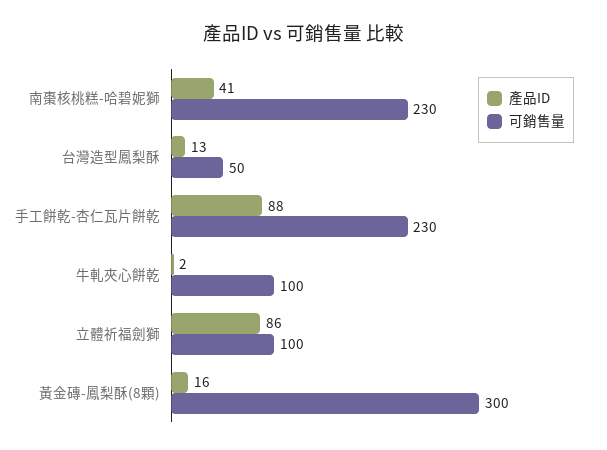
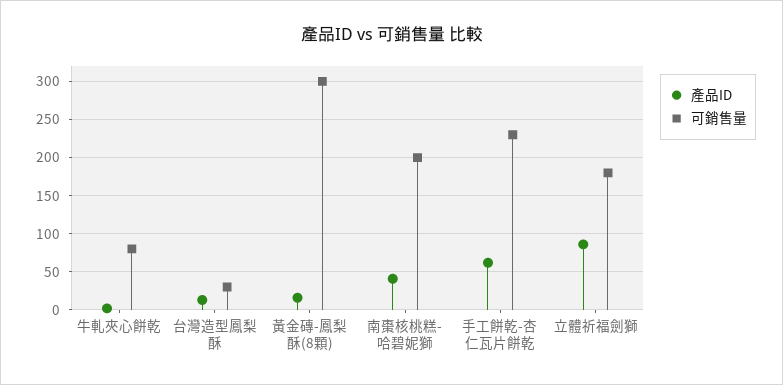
可銷售量, 南棗核桃糕-哈碧妮獅: 230 -> 200
可銷售量, 台灣造型鳳梨酥: 50 -> 30
產品ID, 手工餅乾-杏仁瓦片餅乾: 88 -> 60
可銷售量, 牛軋夾心餅乾: 100 -> 80
可銷售量, 立體祈福劍獅: 100 -> 180

